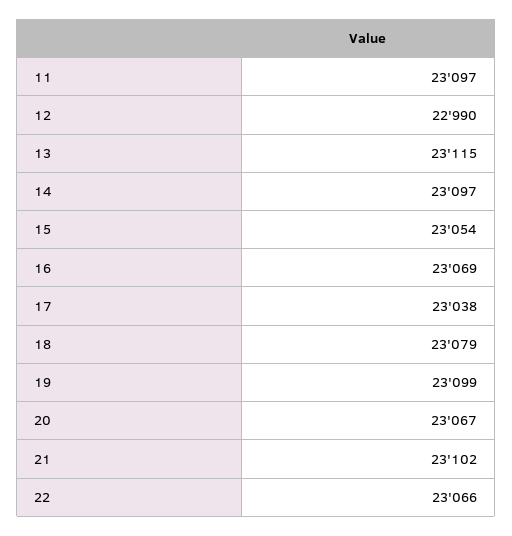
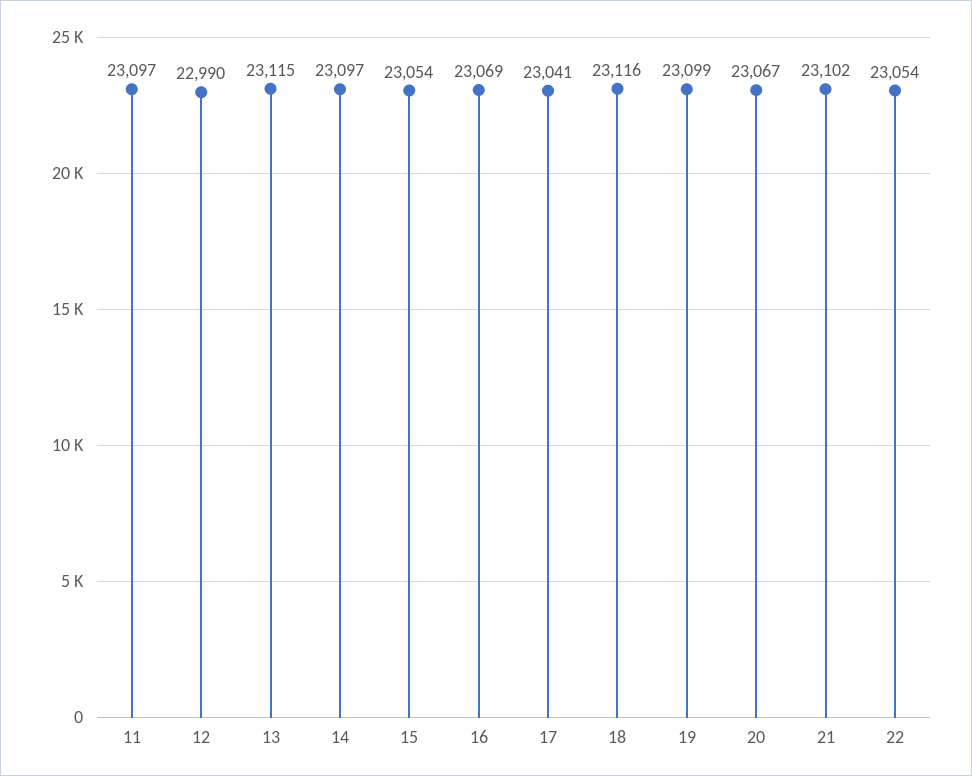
17: 23038 -> 23041
18: 23079 -> 23116
22: 23066 -> 23054

